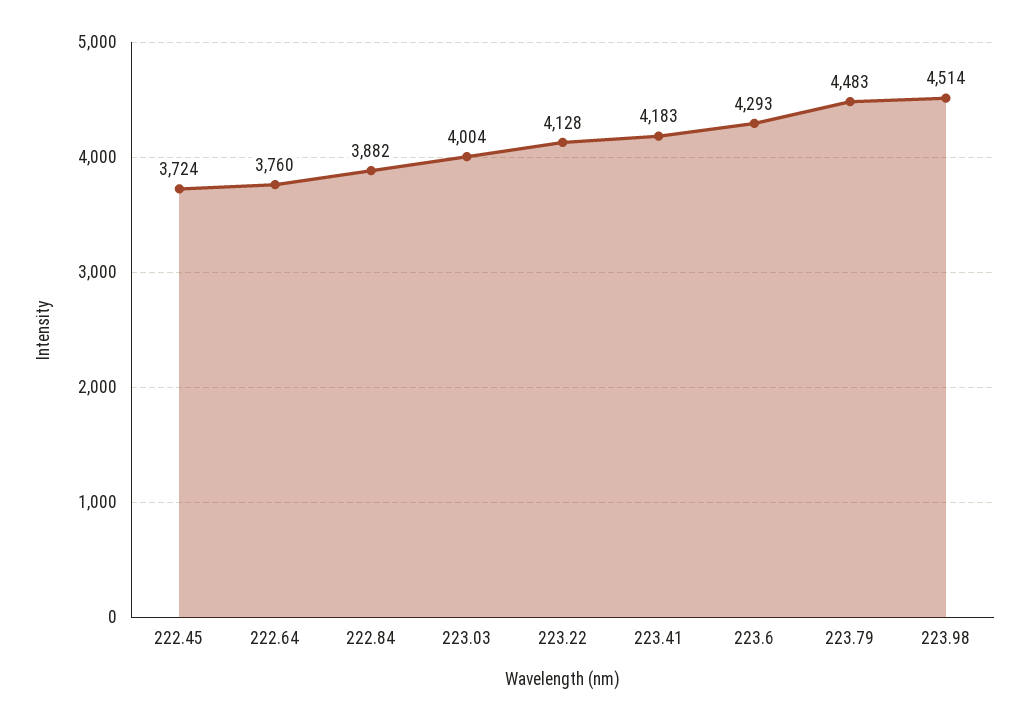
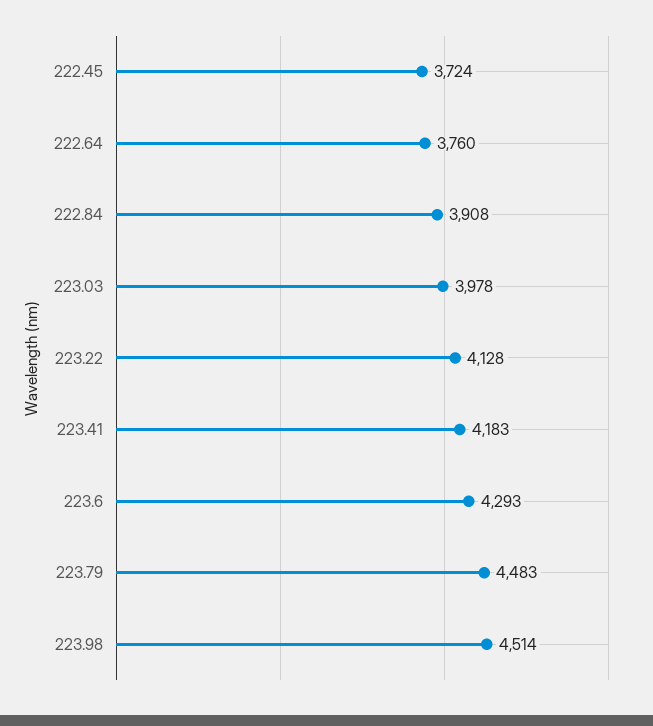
222.84: 3882 -> 3908
223.03: 4004 -> 3978

